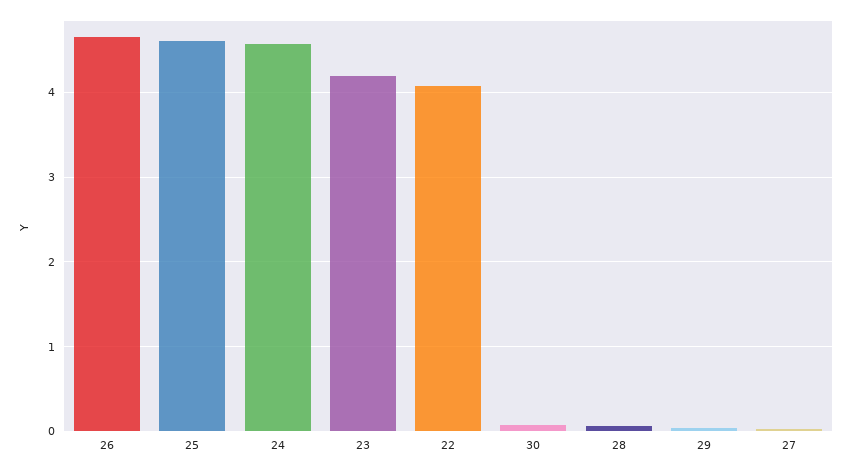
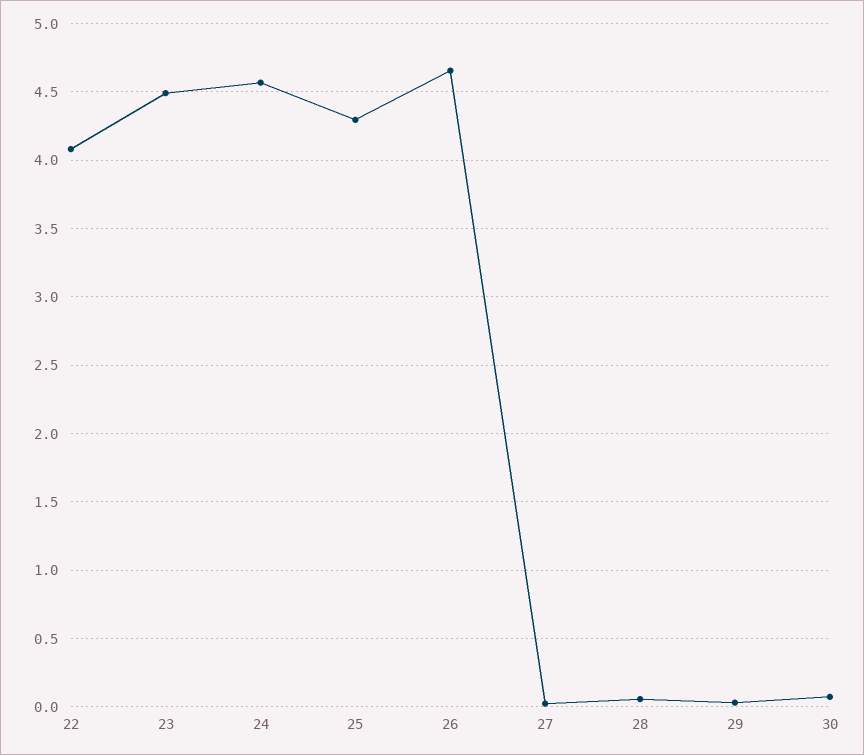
25: 4.6 -> 4.3
23: 4.2 -> 4.5

